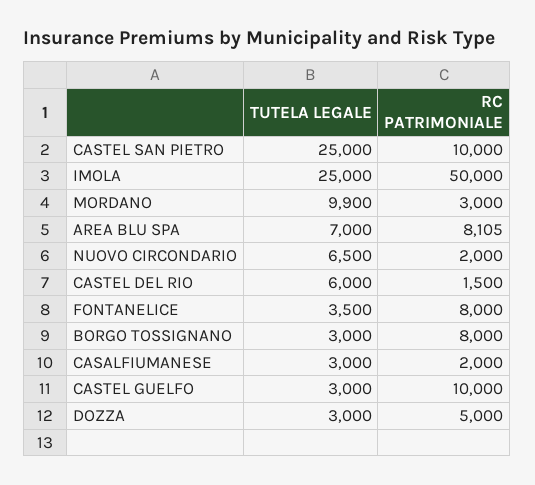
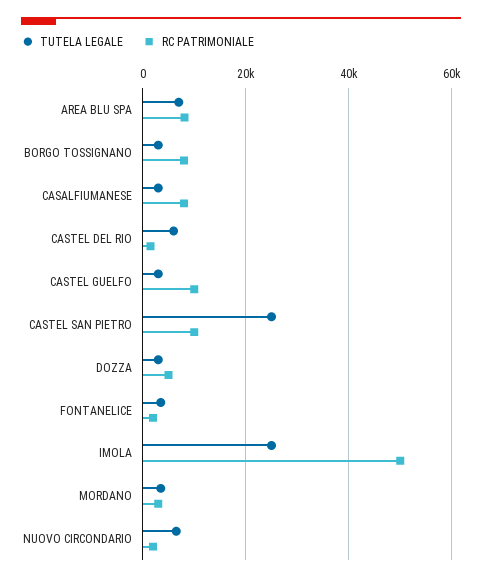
TUTELA LEGALE, MORDANO: 9900 -> 4000
RC PATRIMONIALE, FONTANELICE: 8000 -> 2000
RC PATRIMONIALE, CASALFIUMANESE: 2000 -> 8000

